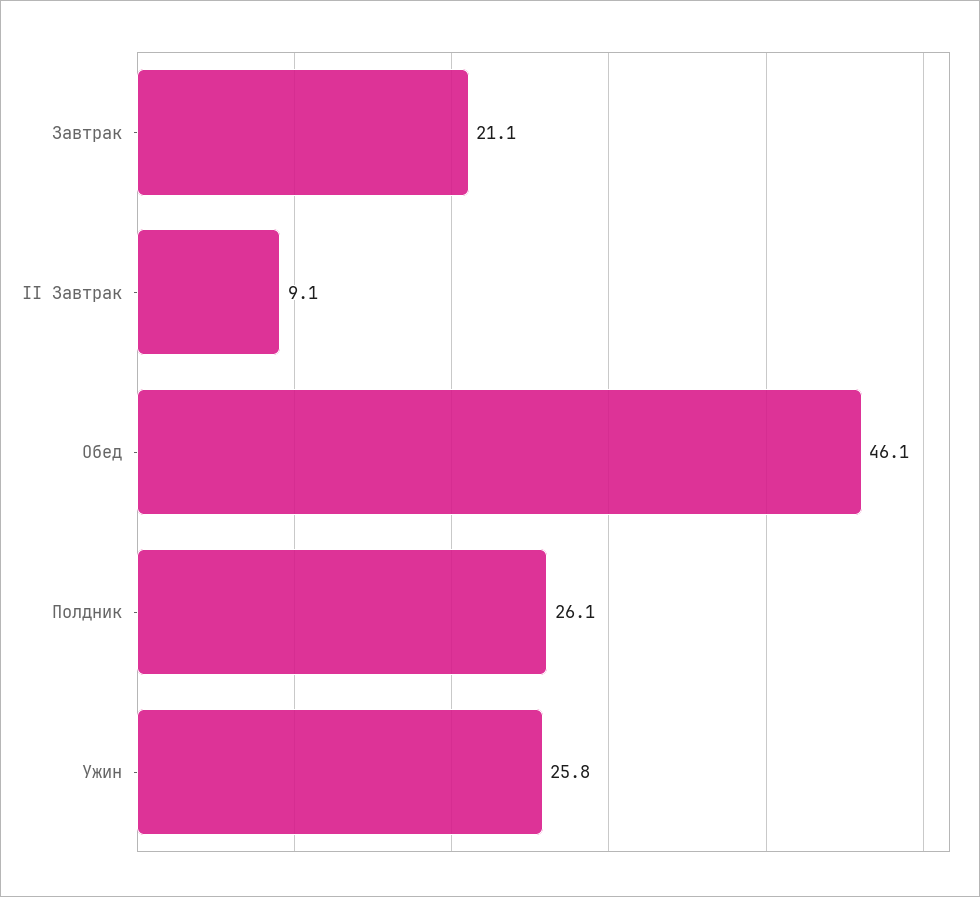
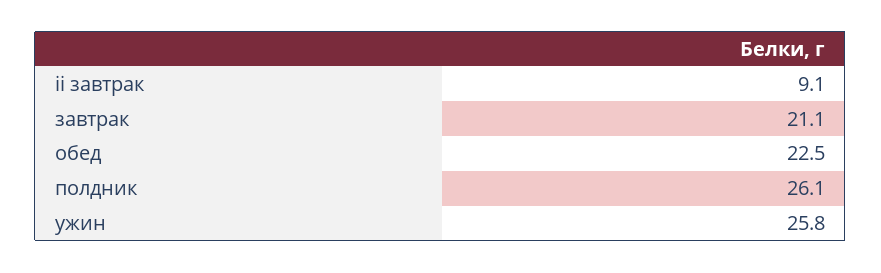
Обед: 46.1 -> 22.5

